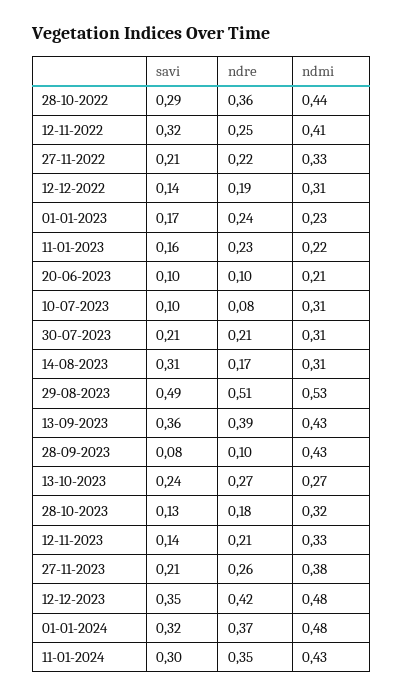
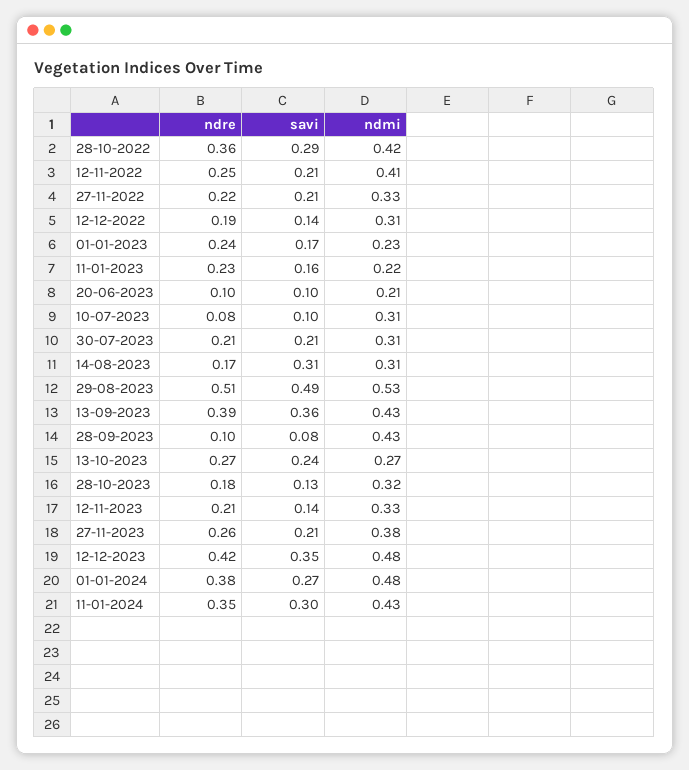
ndmi, 28-10-2022: 0.44 -> 0.42
savi, 12-11-2022: 0.32 -> 0.21
savi, 01-01-2024: 0.32 -> 0.27
ndre, 01-01-2024: 0.37 -> 0.38

